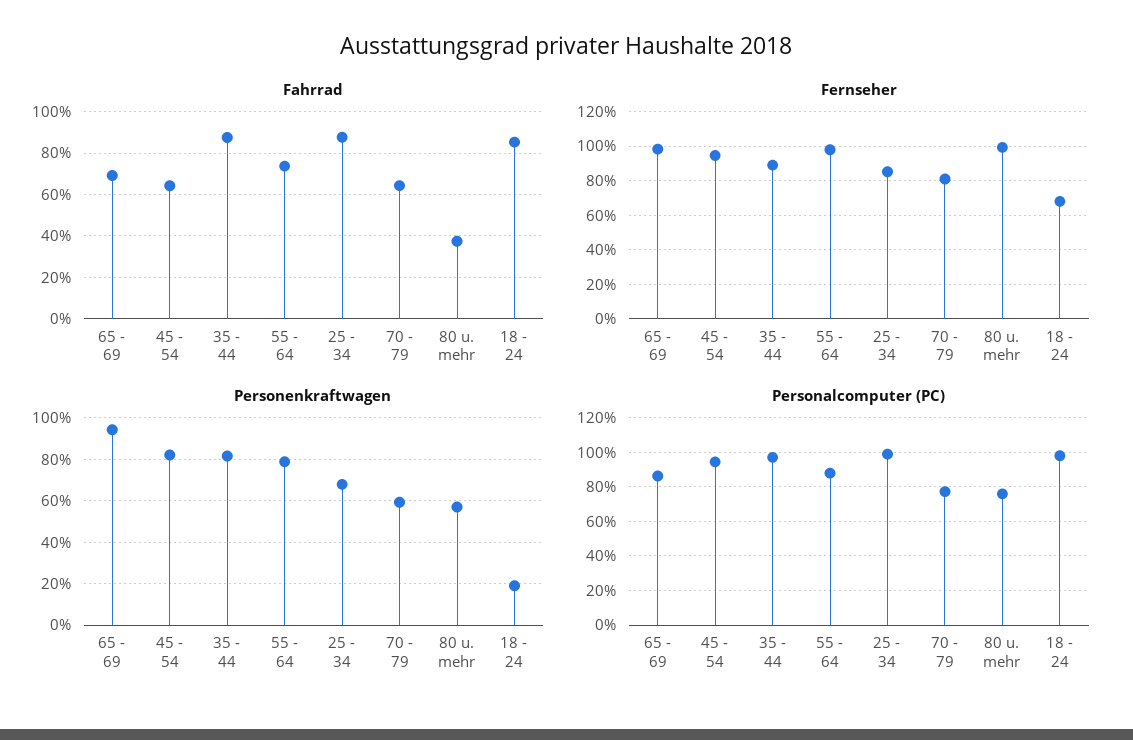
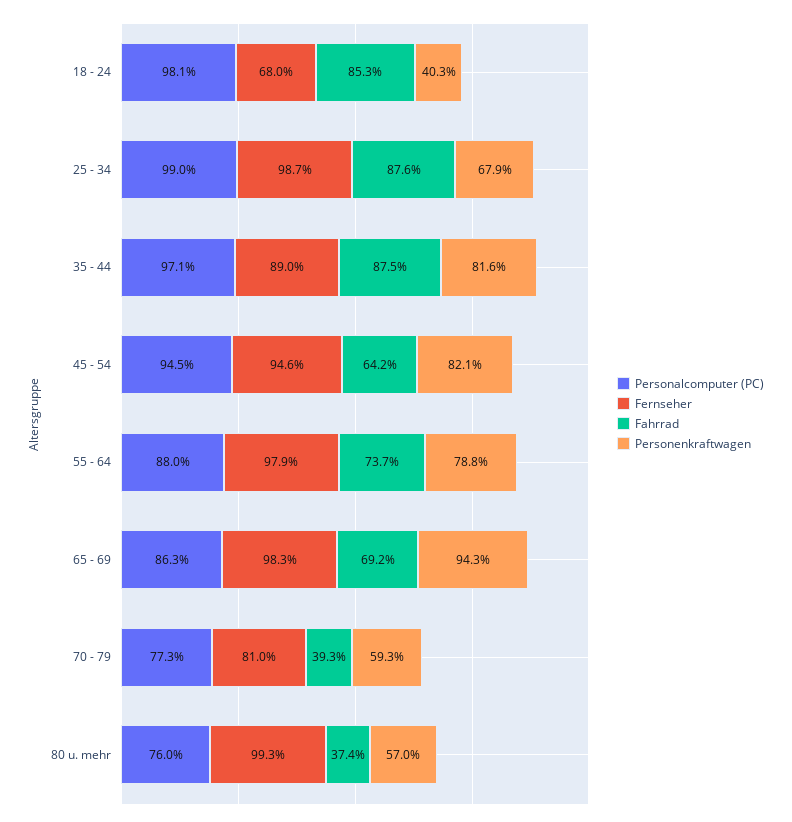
Fahrrad, 70 - 79: 65 -> 39.3
Fernseher, 25 - 34: 85 -> 98.7
Personenkraftwagen, 18 - 24: 20 -> 40.3

